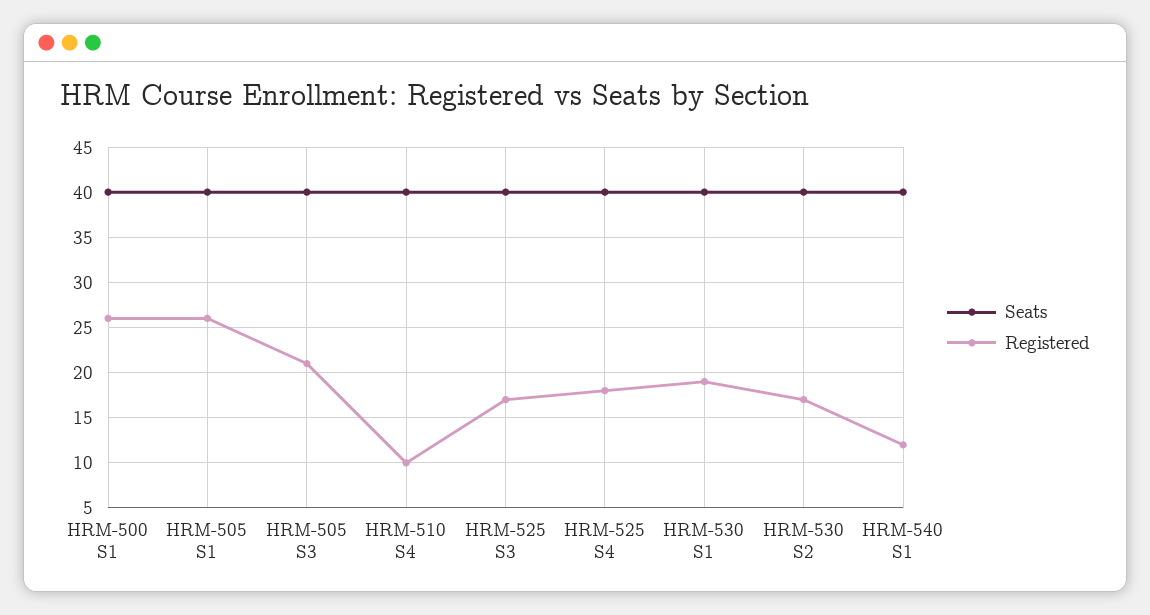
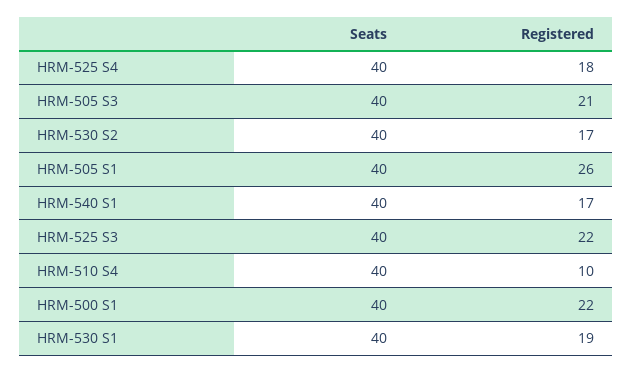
Registered, HRM-500 S1: 26 -> 22
Registered, HRM-525 S3: 17 -> 22
Registered, HRM-540 S1: 12 -> 17

